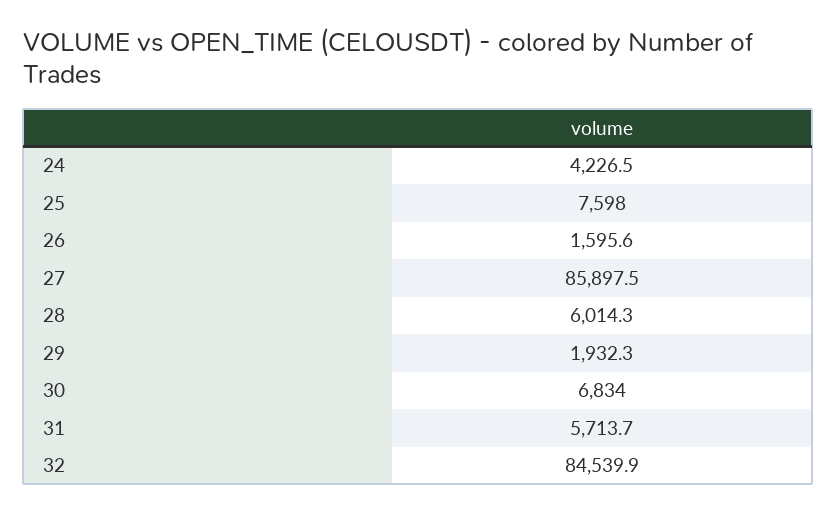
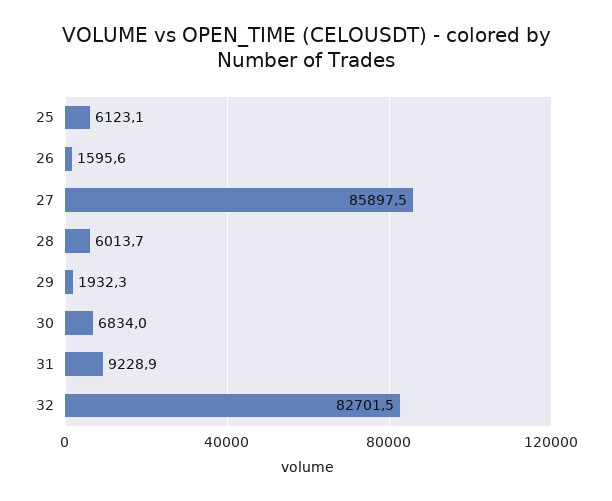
24: 4226.5 -> none
25: 7598 -> 6123.1
28: 6014.3 -> 6013.7
31: 5713.7 -> 9228.9
32: 84539.9 -> 82701.5

